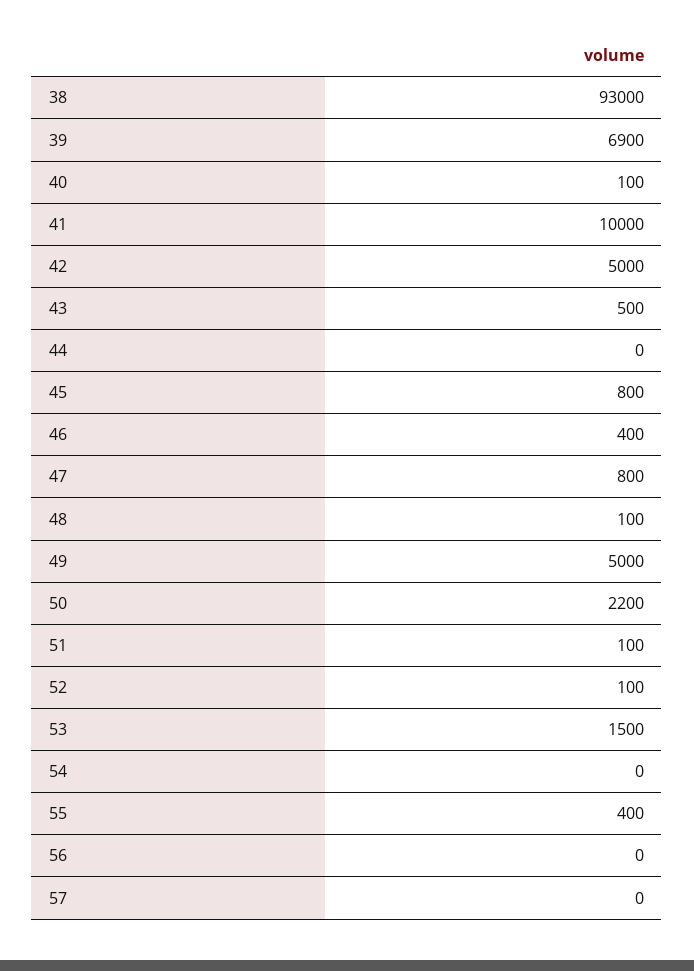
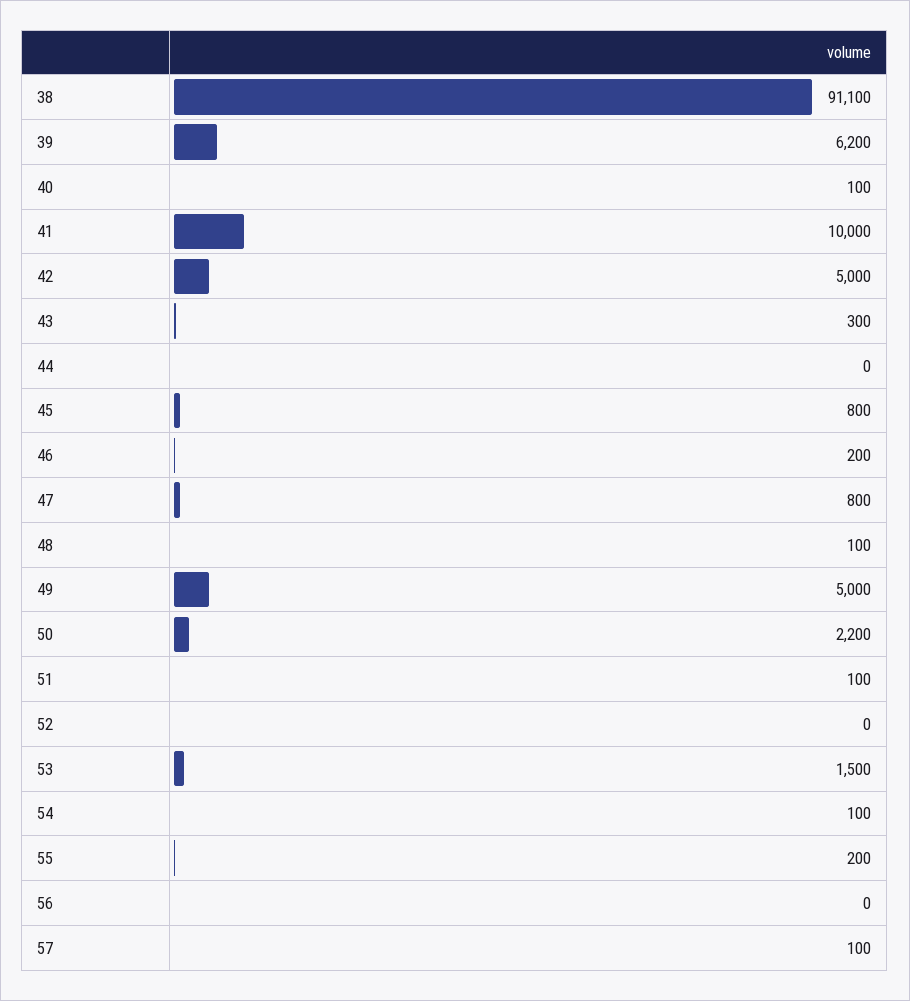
38: 93000 -> 91100
39: 6900 -> 6200
43: 500 -> 300
46: 400 -> 200
52: 100 -> 0
54: 0 -> 100
55: 400 -> 200
57: 0 -> 100

